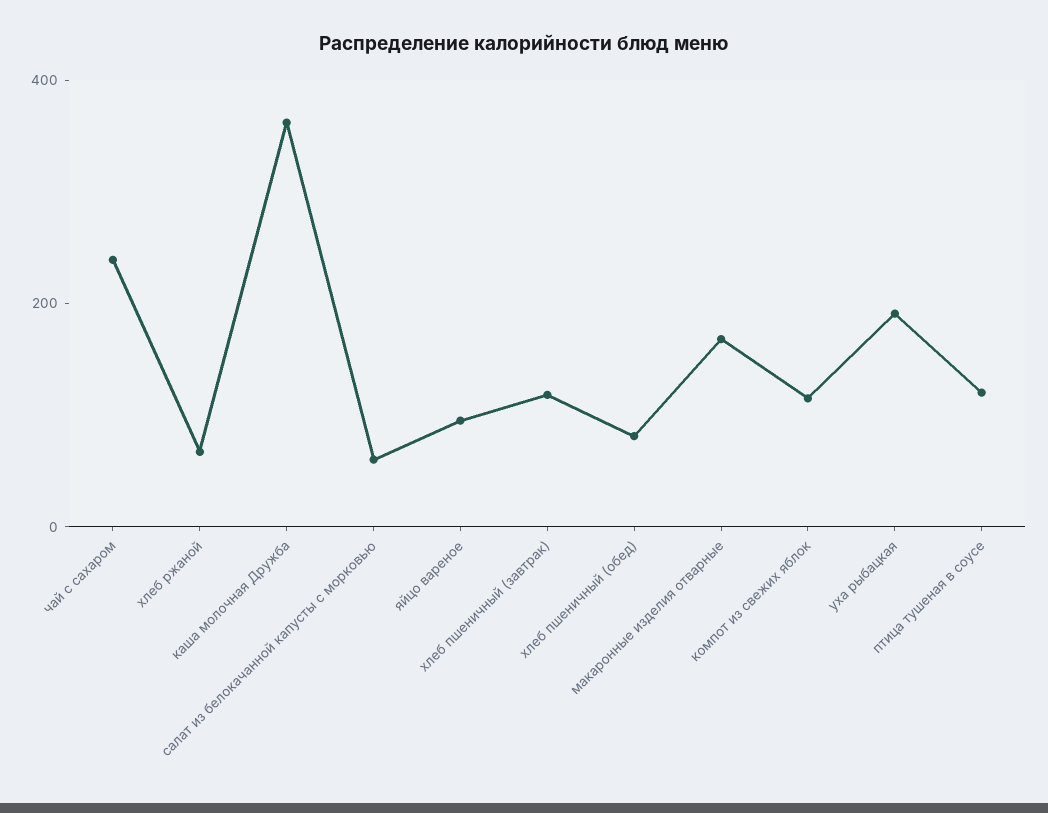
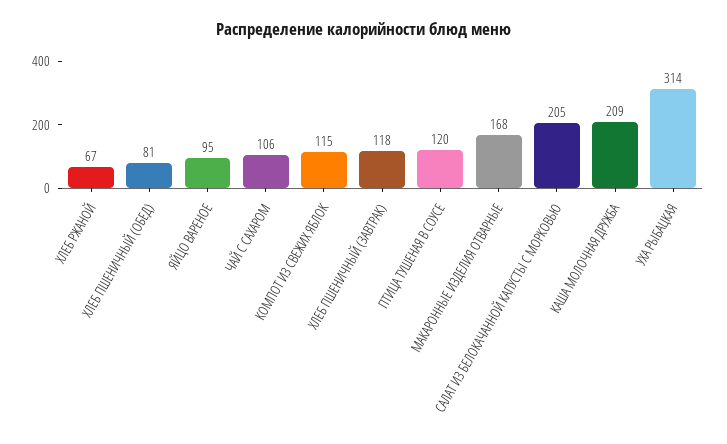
чай с сахаром: 250 -> 106
каша молочная Дружба: 350 -> 209
салат из белокачанной капусты с морковью: 50 -> 205
уха рыбацкая: 200 -> 314

